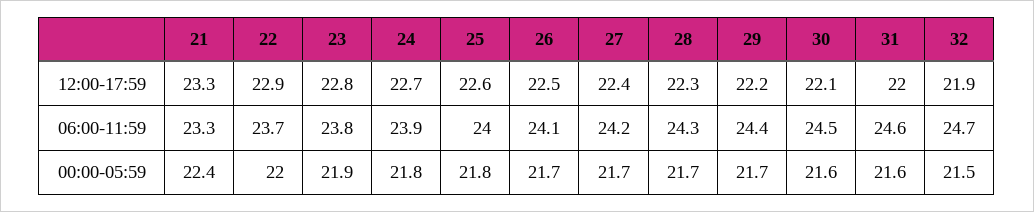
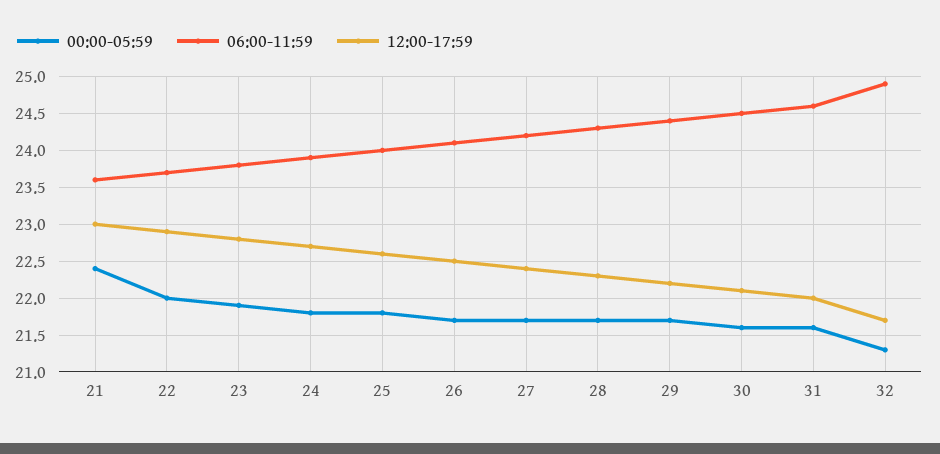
12:00-17:59, 21: 23.3 -> 23
12:00-17:59, 32: 21.9 -> 21.7
06:00-11:59, 21: 23.3 -> 23.6
06:00-11:59, 32: 24.7 -> 24.9
00:00-05:59, 32: 21.5 -> 21.3

